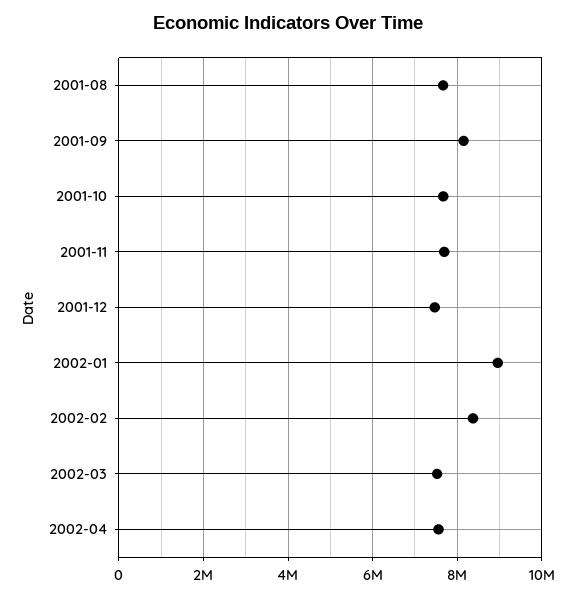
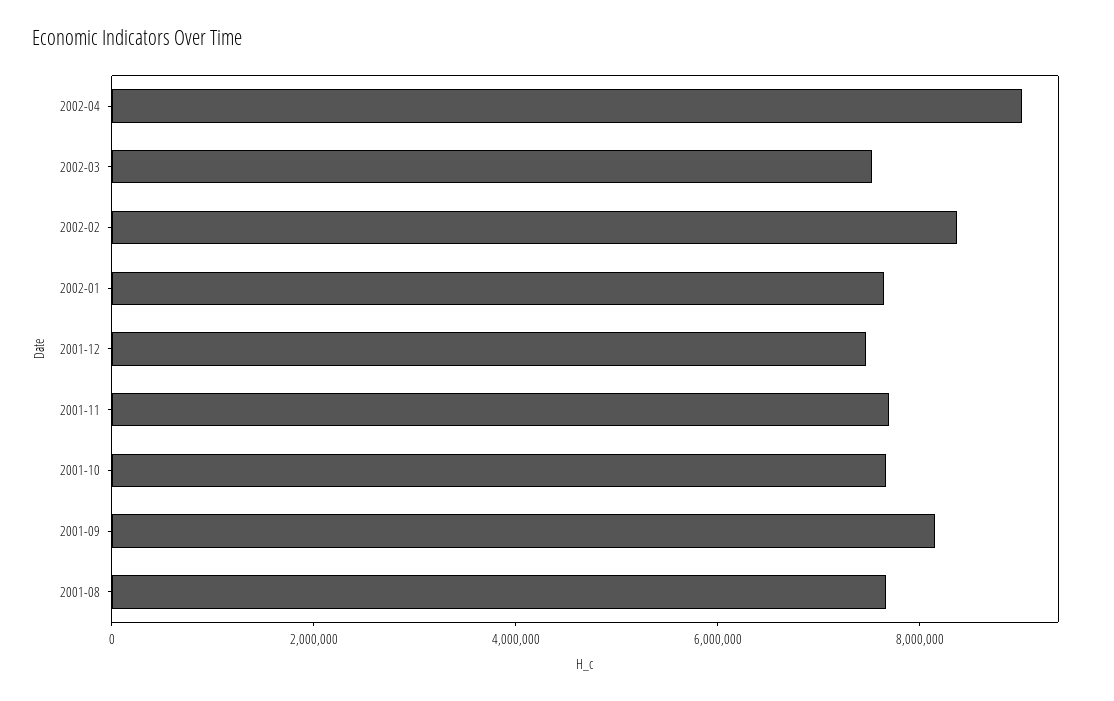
2002-01: 9000000 -> 7500000
2002-04: 7600000 -> 9000000

